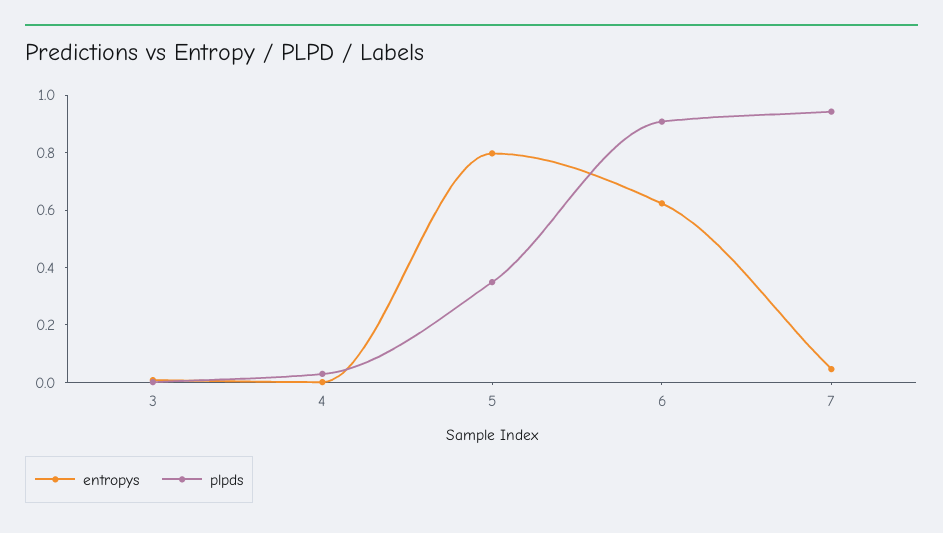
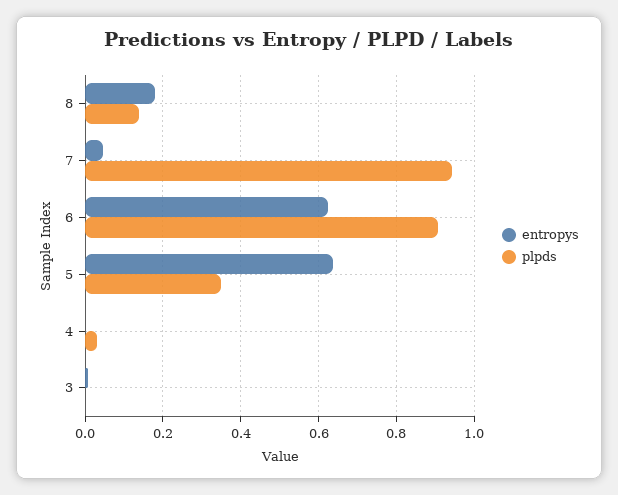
entropys, 5: 0.8 -> 0.64
entropys, 8: none -> 0.18
plpds, 8: none -> 0.14

